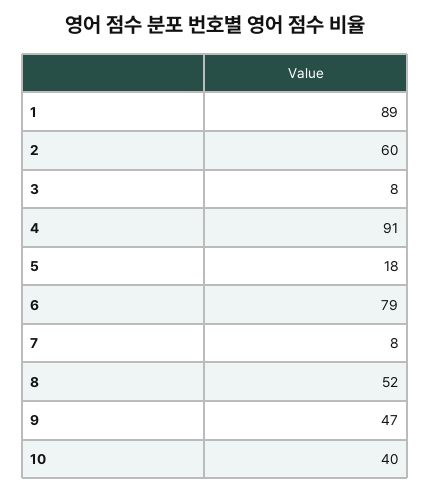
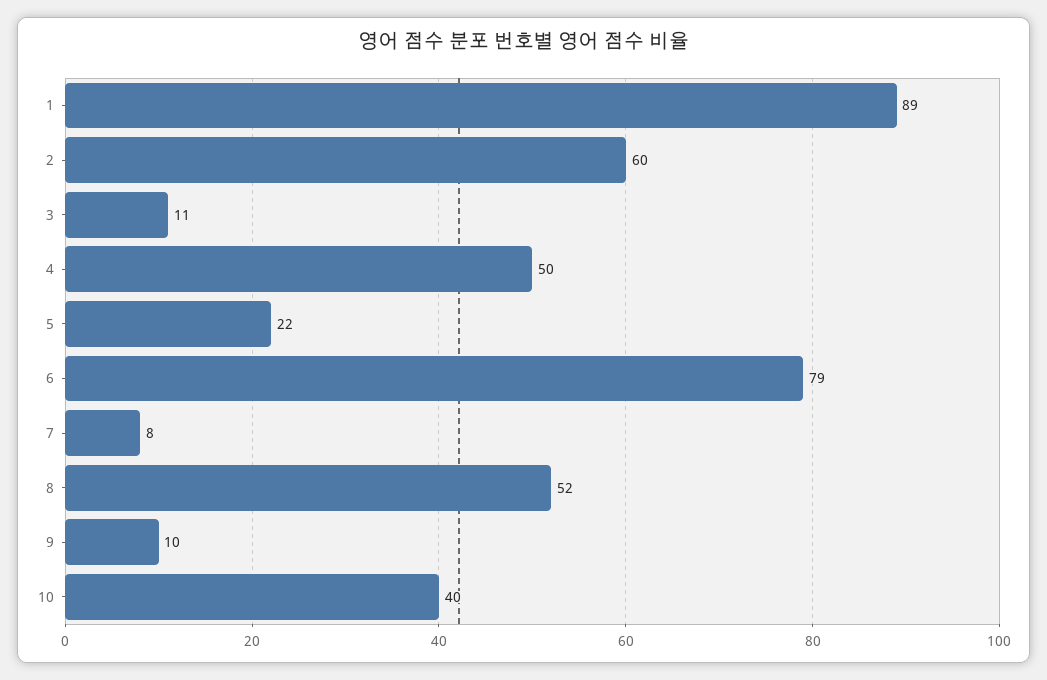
3: 8 -> 11
4: 91 -> 50
5: 18 -> 22
9: 47 -> 10

